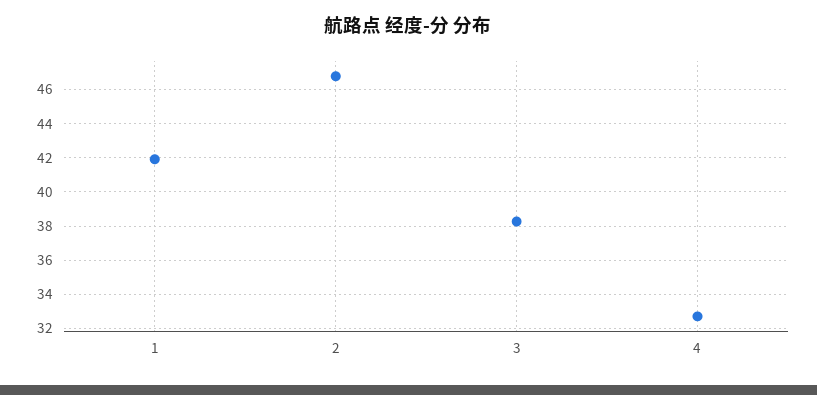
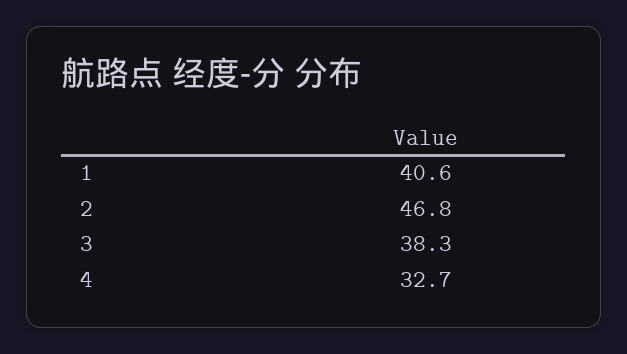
1: 42 -> 40.6

